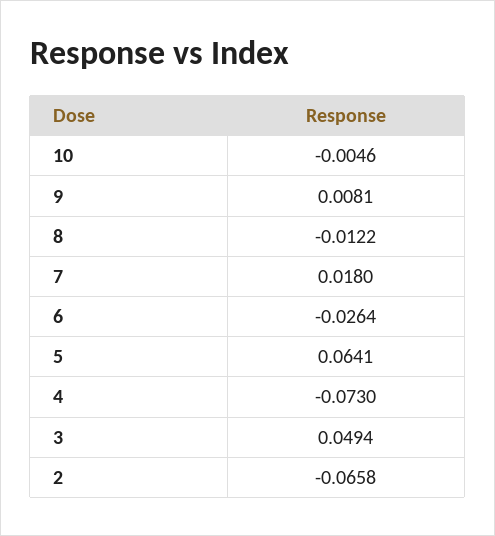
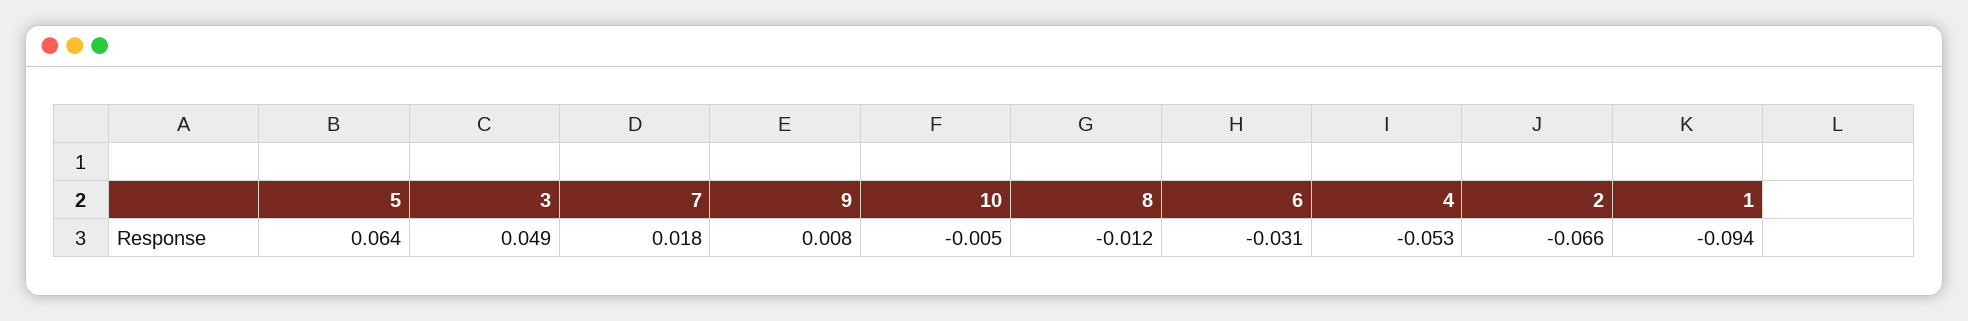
6: -0.0264 -> -0.031
4: -0.073 -> -0.053
1: none -> -0.094

